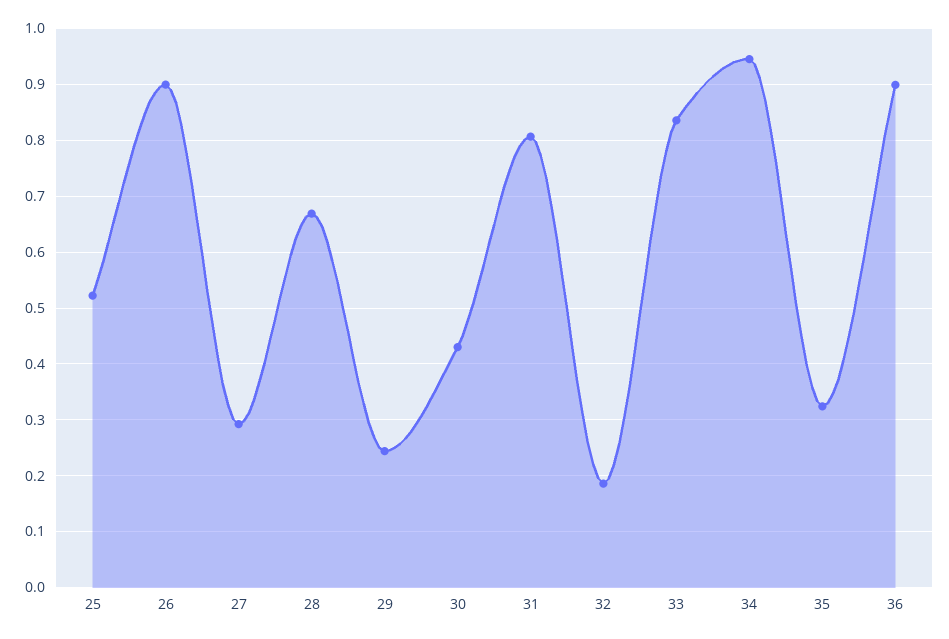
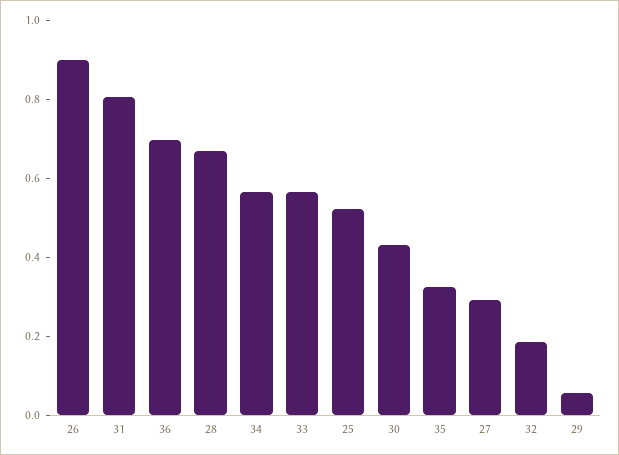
29: 0.24 -> 0.05
33: 0.84 -> 0.55
34: 0.94 -> 0.55
36: 0.9 -> 0.7

